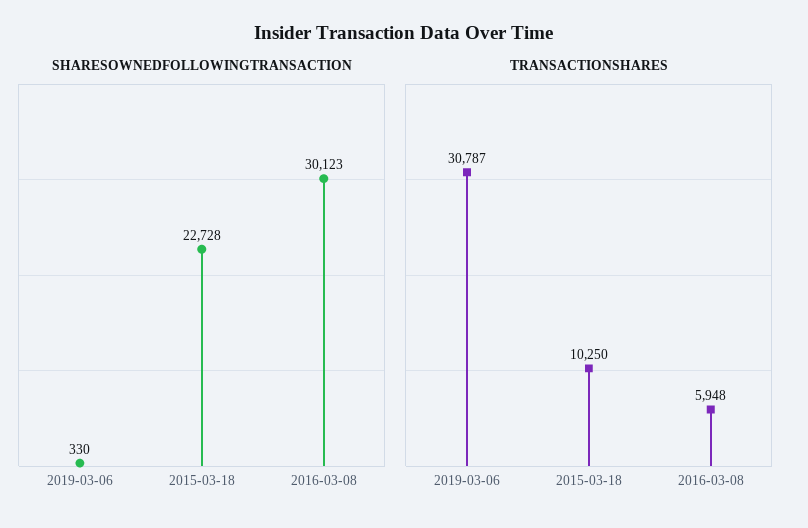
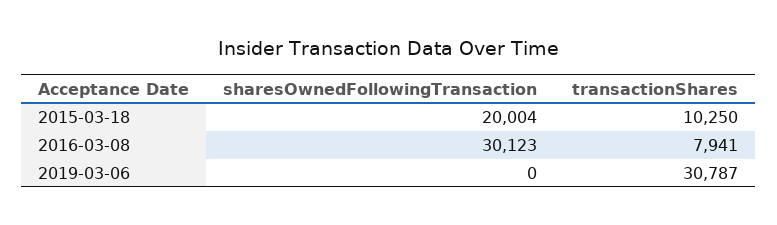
SHARESOWNEDFOLLOWINGTRANSACTION, 2019-03-06: 330 -> 0
SHARESOWNEDFOLLOWINGTRANSACTION, 2015-03-18: 22728 -> 20004
TRANSACTIONSHARES, 2016-03-08: 5948 -> 7941

